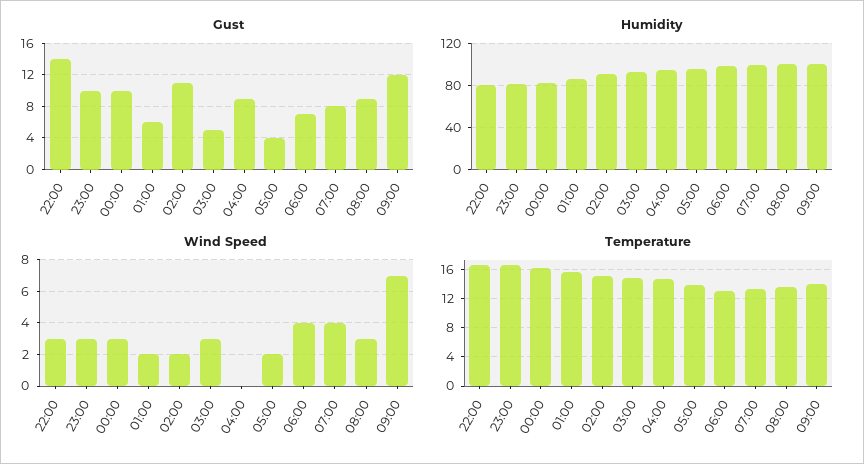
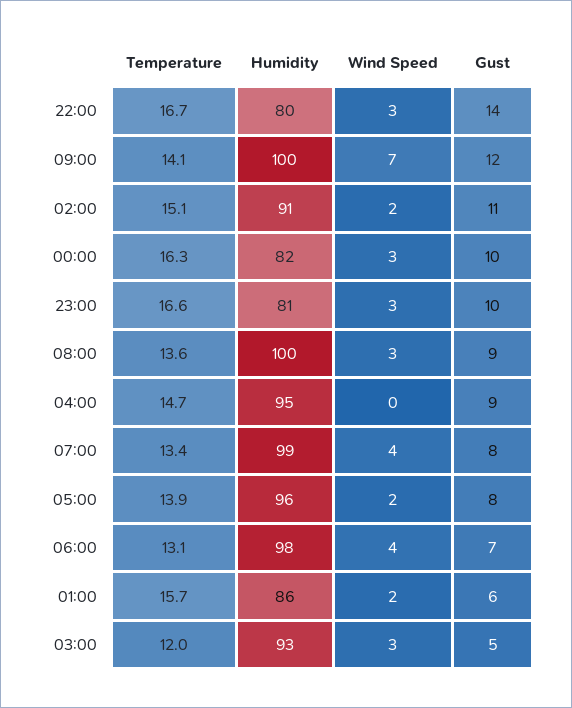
Gust, 05:00: 4 -> 8
Temperature, 03:00: 15 -> 12

